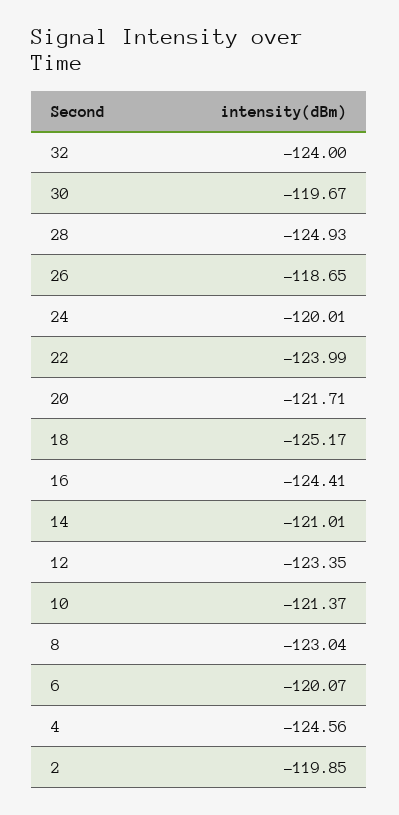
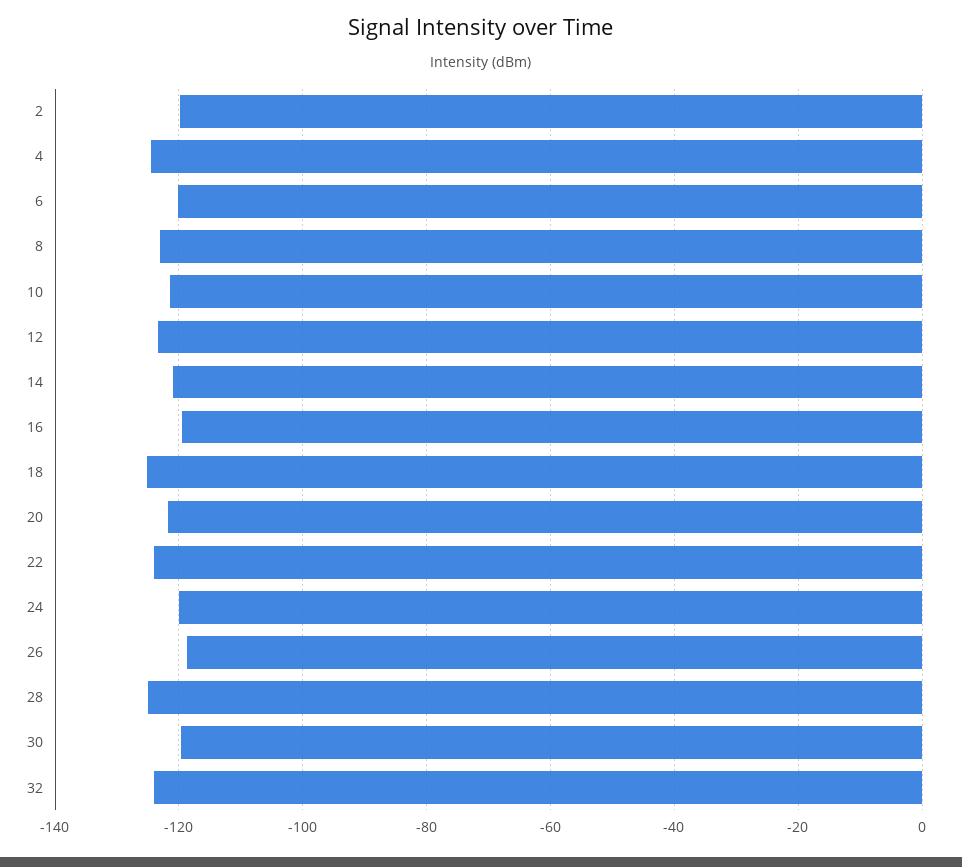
16: -124.41 -> -120

